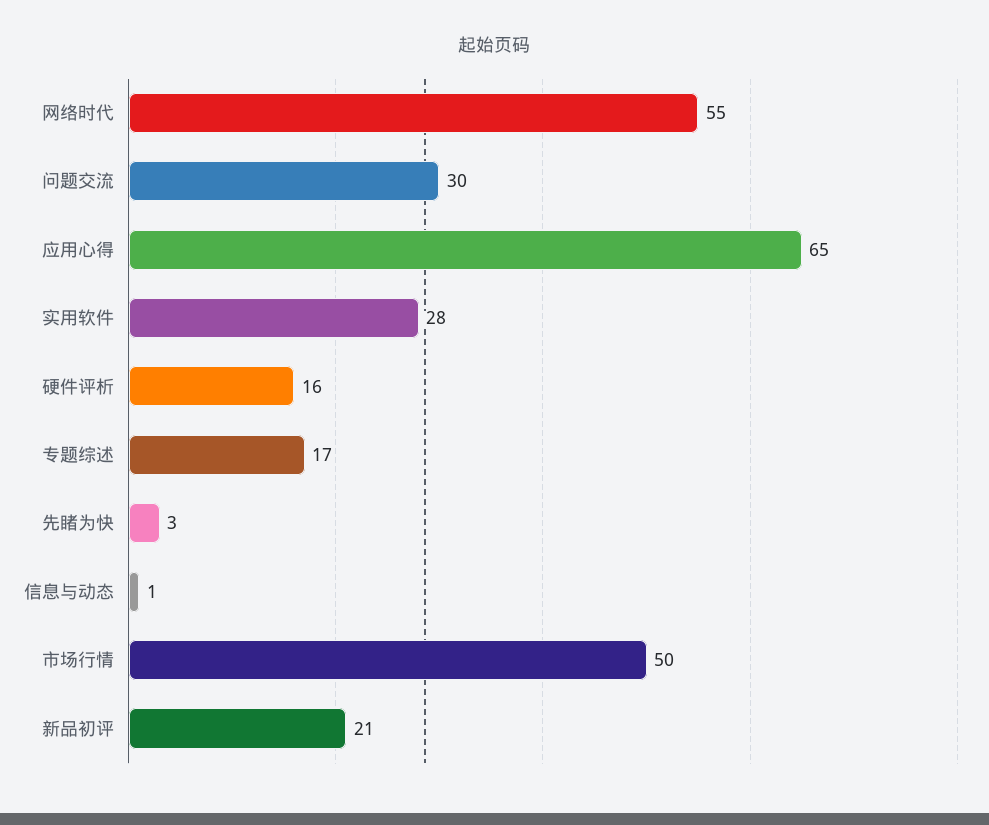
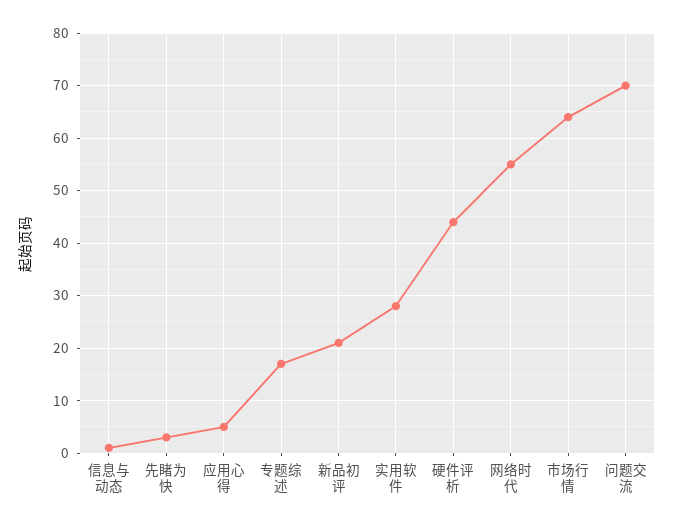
问题交流: 30 -> 70
应用心得: 65 -> 5
硬件评析: 16 -> 45
市场行情: 50 -> 65

